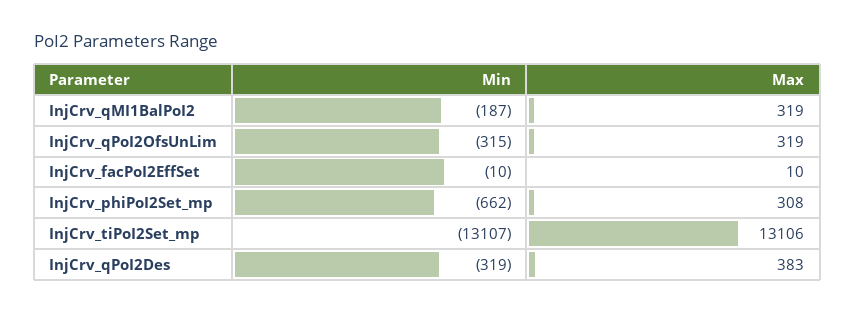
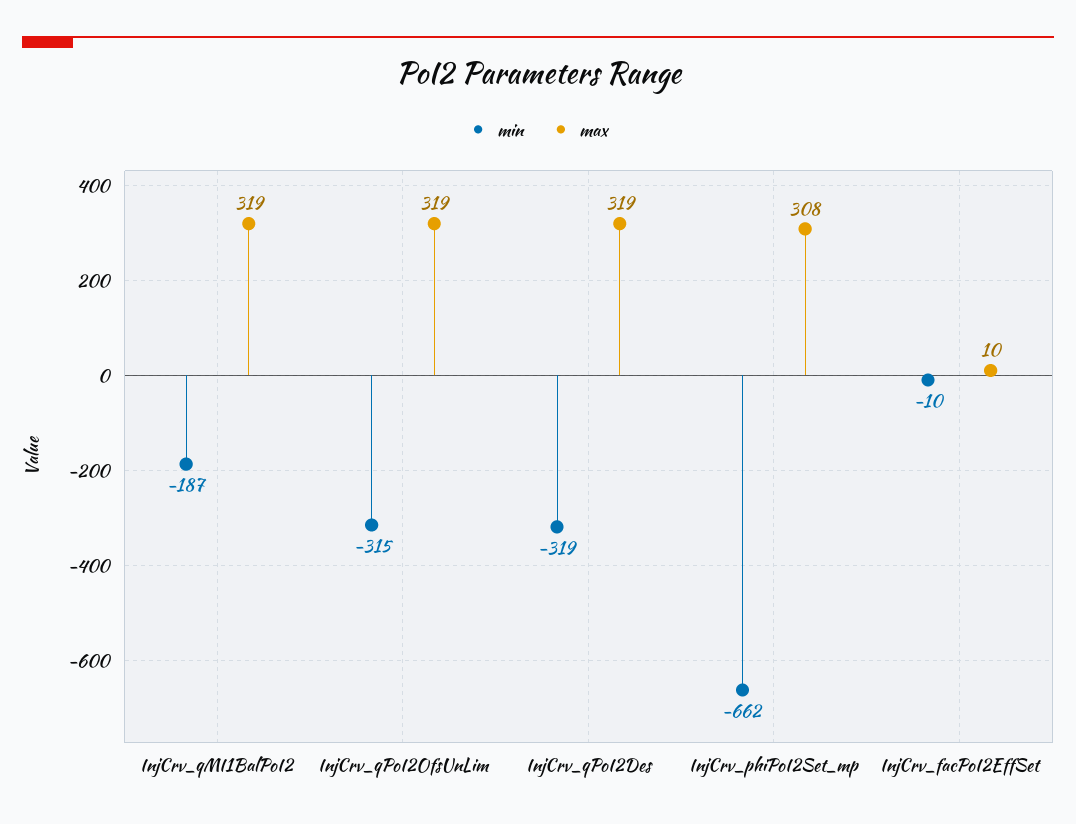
Min, InjCrv_tiPoI2Set_mp: -13107 -> none
Max, InjCrv_tiPoI2Set_mp: 13106 -> none
Max, InjCrv_qPoI2Des: 383 -> 319

